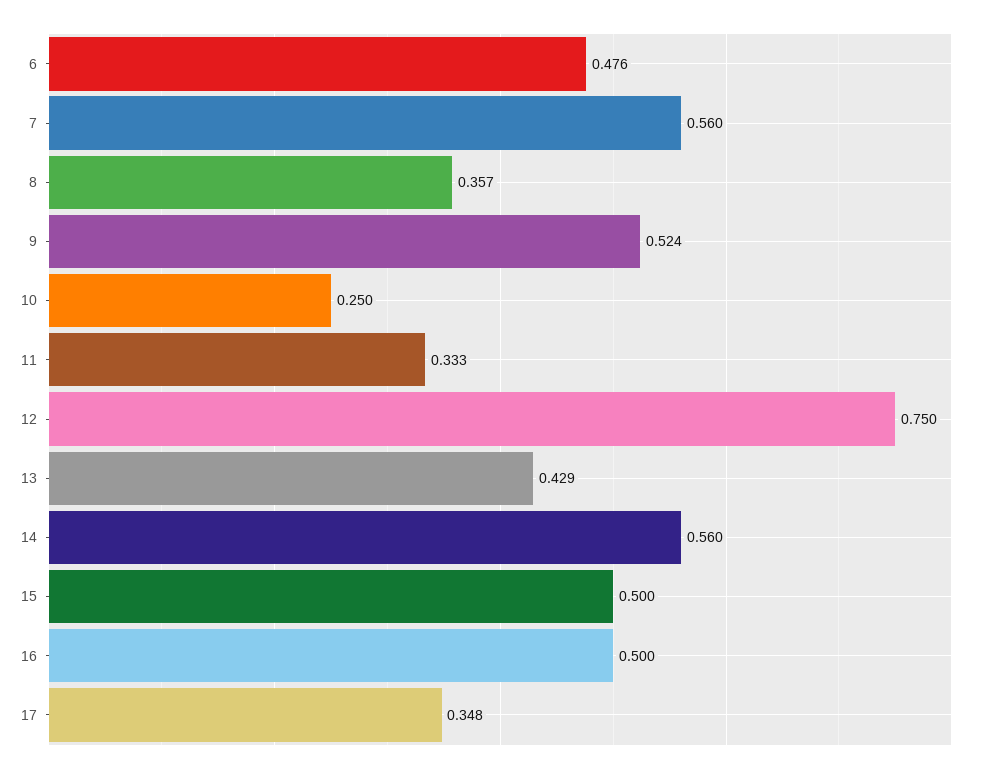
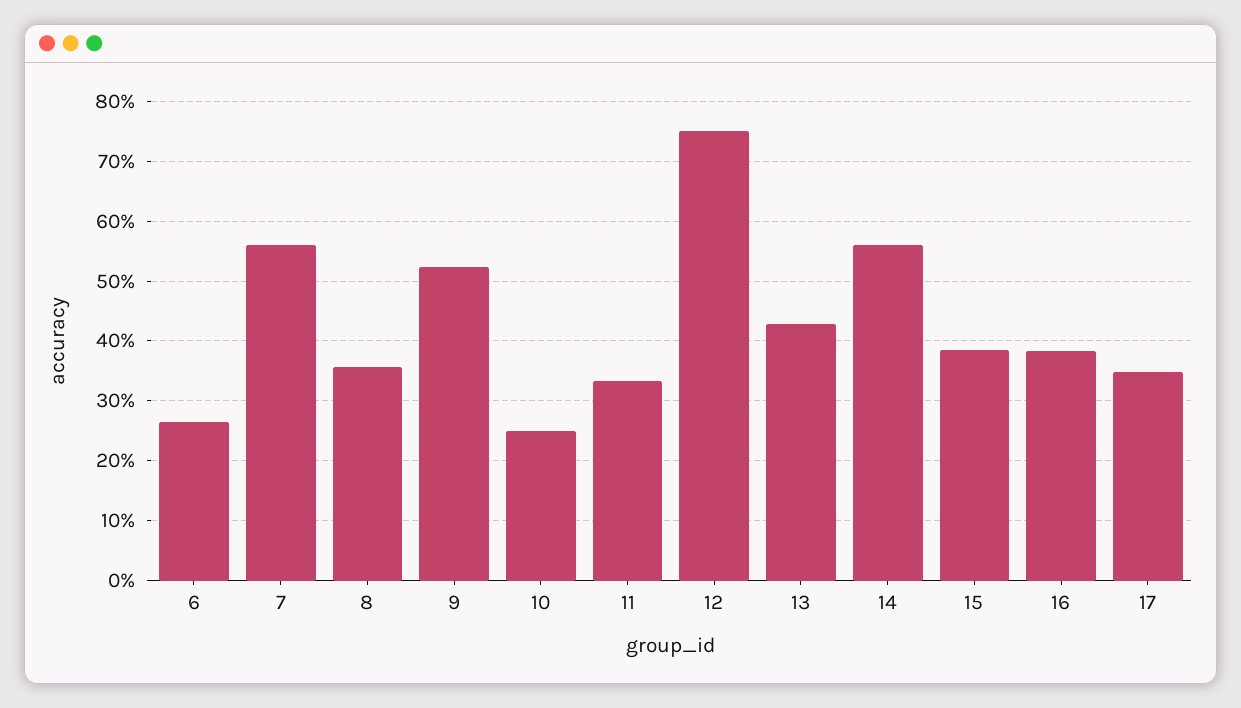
6: 0.476 -> 0.26
15: 0.5 -> 0.38
16: 0.5 -> 0.38

